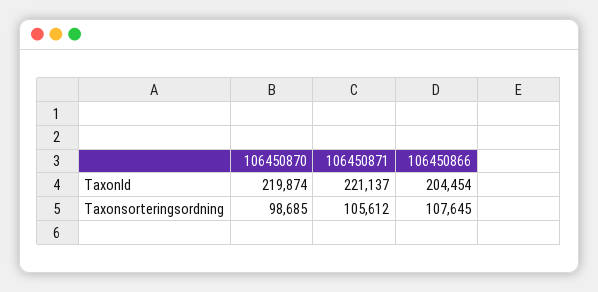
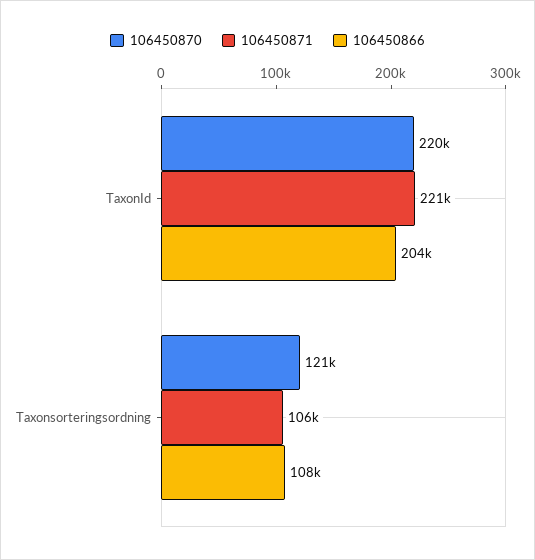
106450870, Taxonsorteringsordning: 98685 -> 121000

